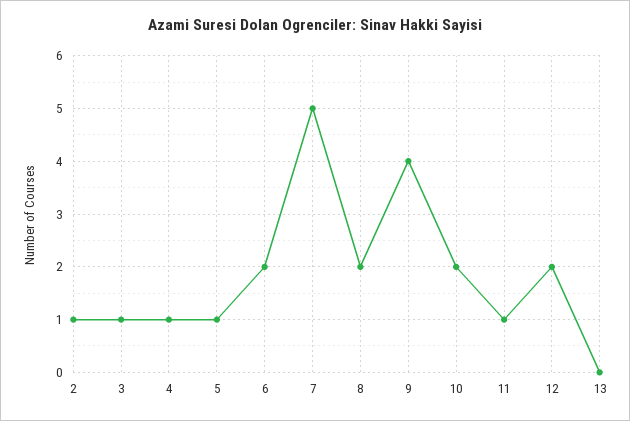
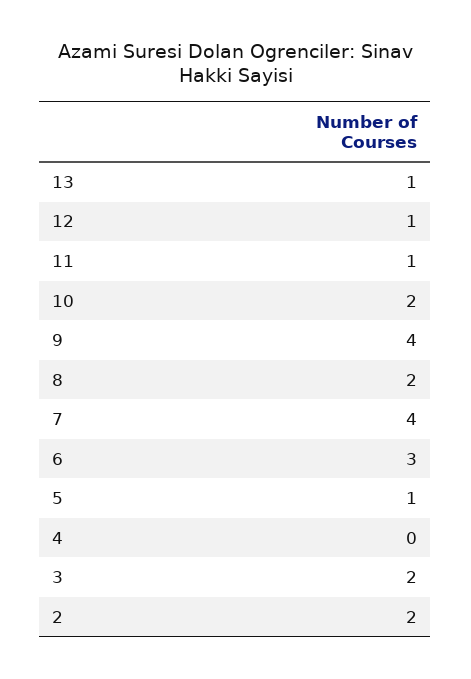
2: 1 -> 2
3: 1 -> 2
4: 1 -> 0
6: 2 -> 3
7: 5 -> 4
12: 2 -> 1
13: 0 -> 1

